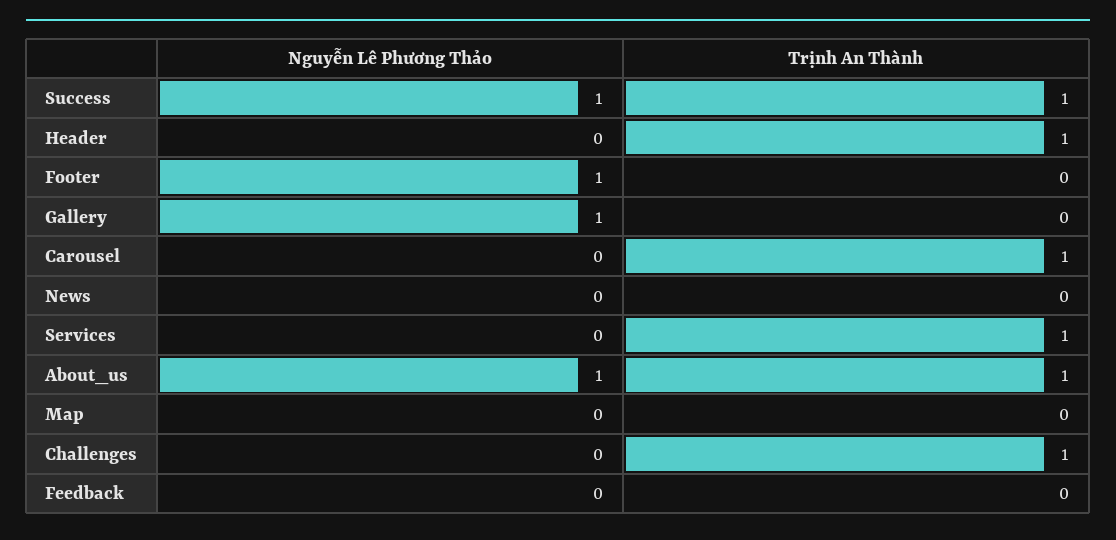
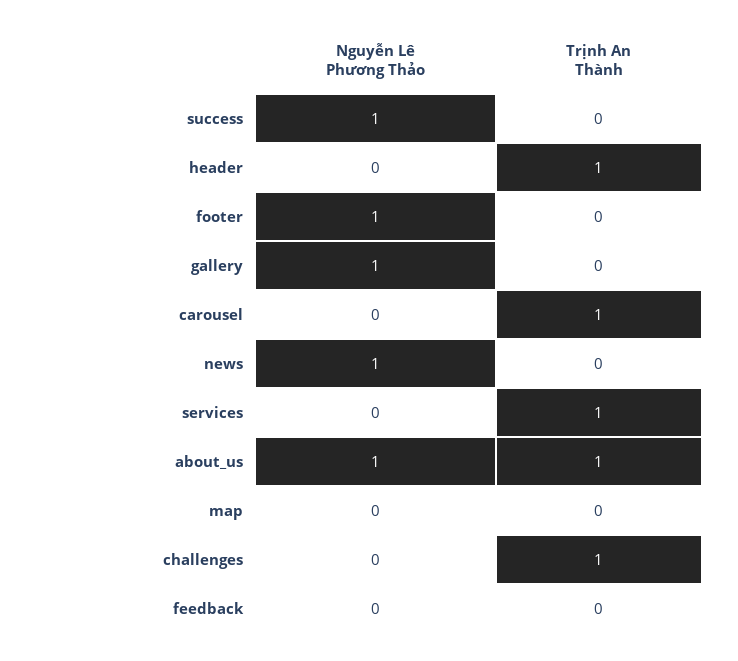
Trịnh An Thành, Success: 1 -> 0
Nguyễn Lê Phương Thảo, News: 0 -> 1

